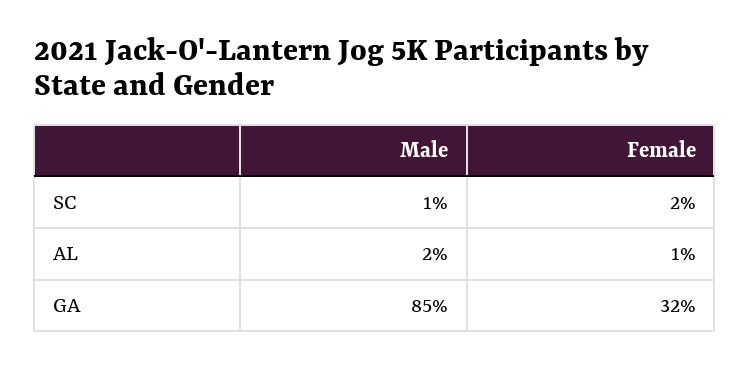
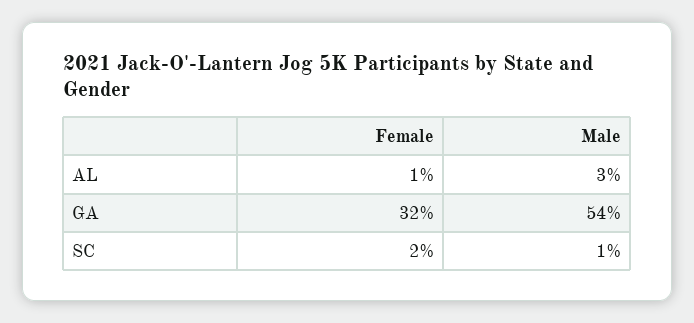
Male, AL: 2 -> 3
Male, GA: 85 -> 54

